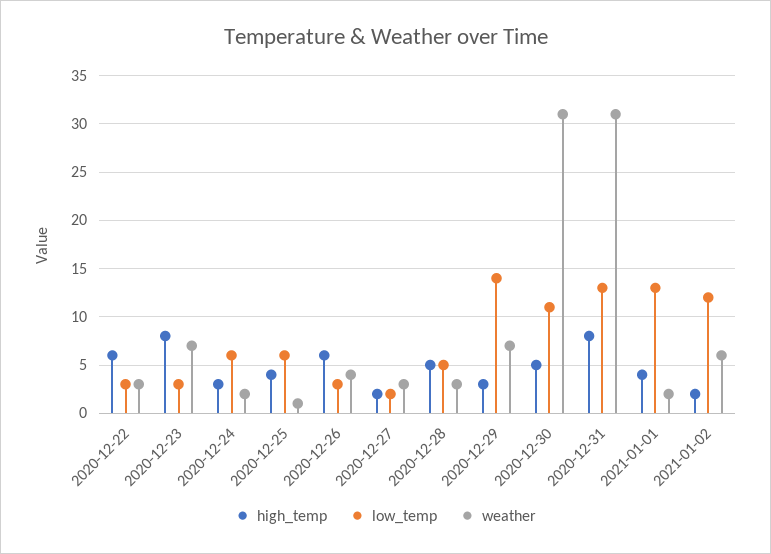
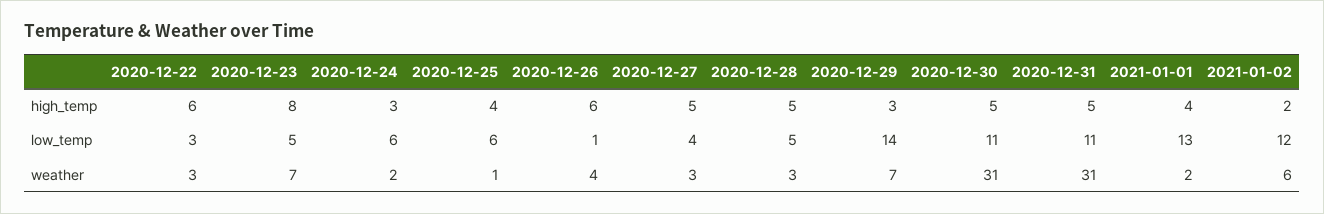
low_temp, 2020-12-23: 3 -> 5
low_temp, 2020-12-26: 3 -> 1
high_temp, 2020-12-27: 2 -> 5
low_temp, 2020-12-27: 2 -> 4
high_temp, 2020-12-31: 8 -> 5
low_temp, 2020-12-31: 13 -> 11

